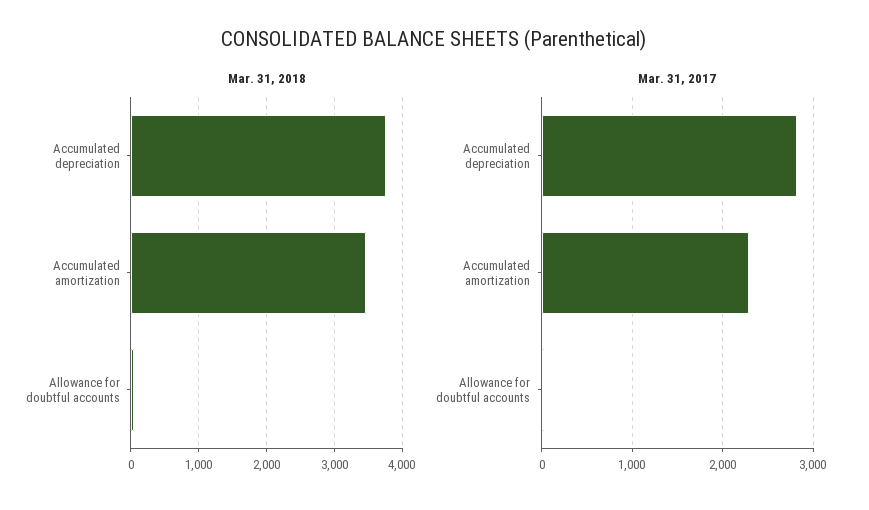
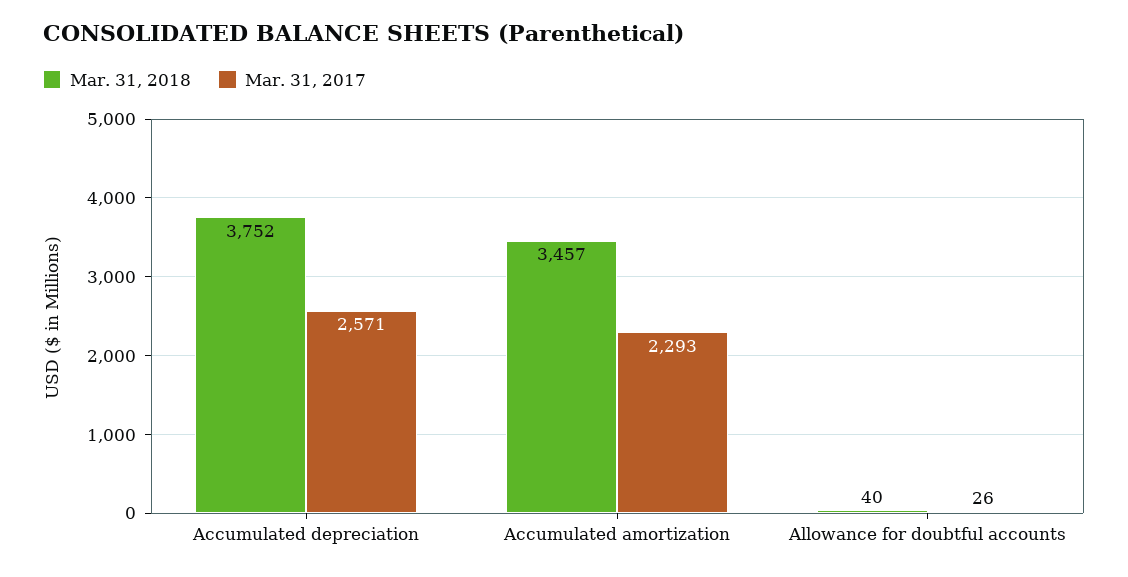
Mar. 31, 2017, Accumulated depreciation: 2800 -> 2571

